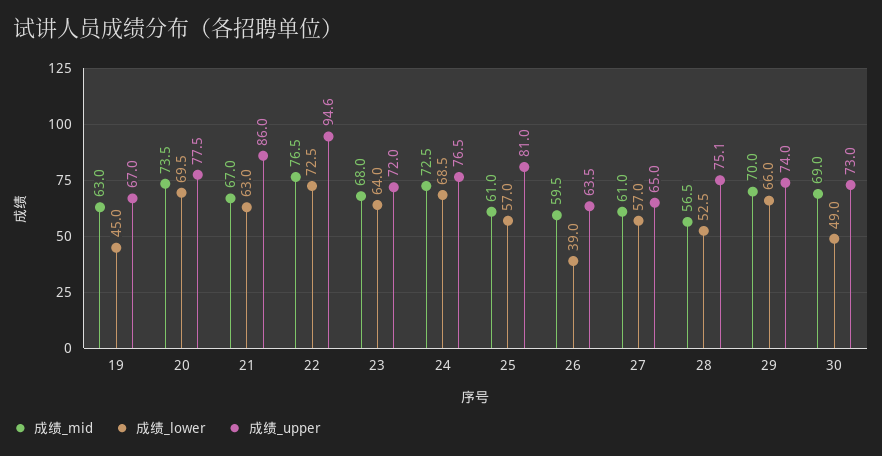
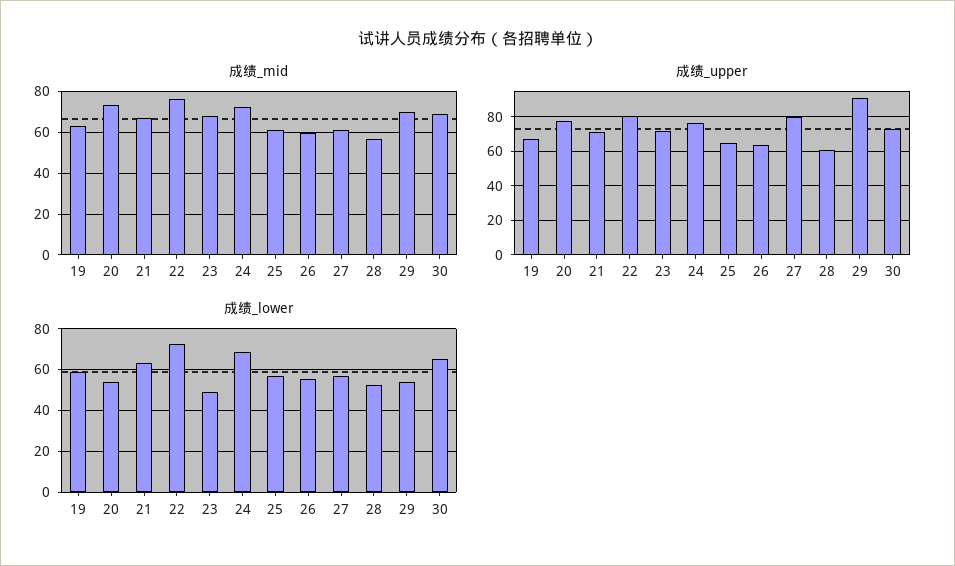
成绩_lower, 19: 45 -> 60
成绩_lower, 20: 69.5 -> 55
成绩_upper, 21: 86 -> 70
成绩_upper, 22: 94.6 -> 80
成绩_lower, 23: 64 -> 50
成绩_upper, 25: 81 -> 65
成绩_lower, 26: 39 -> 55
成绩_upper, 27: 65 -> 80
成绩_upper, 28: 75.1 -> 60
成绩_lower, 29: 66 -> 55
成绩_upper, 29: 74 -> 90
成绩_lower, 30: 49 -> 65

